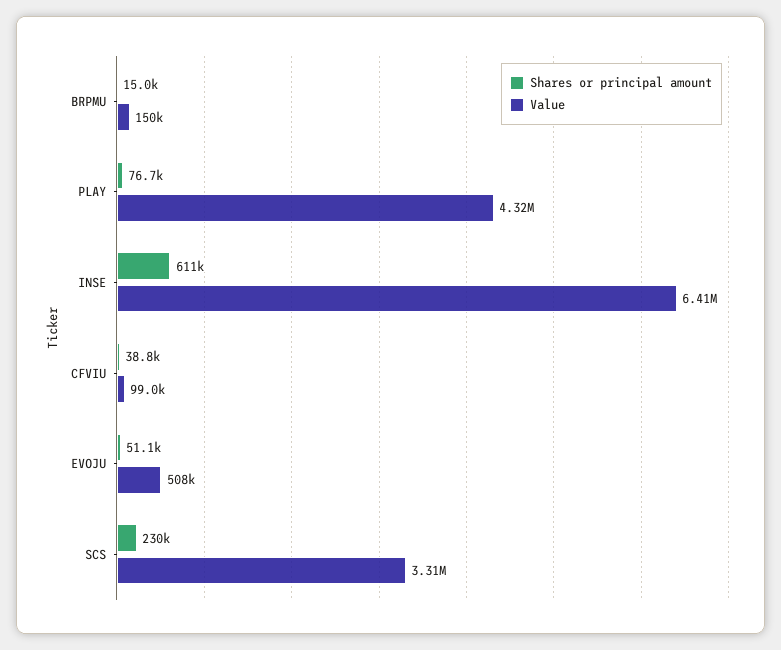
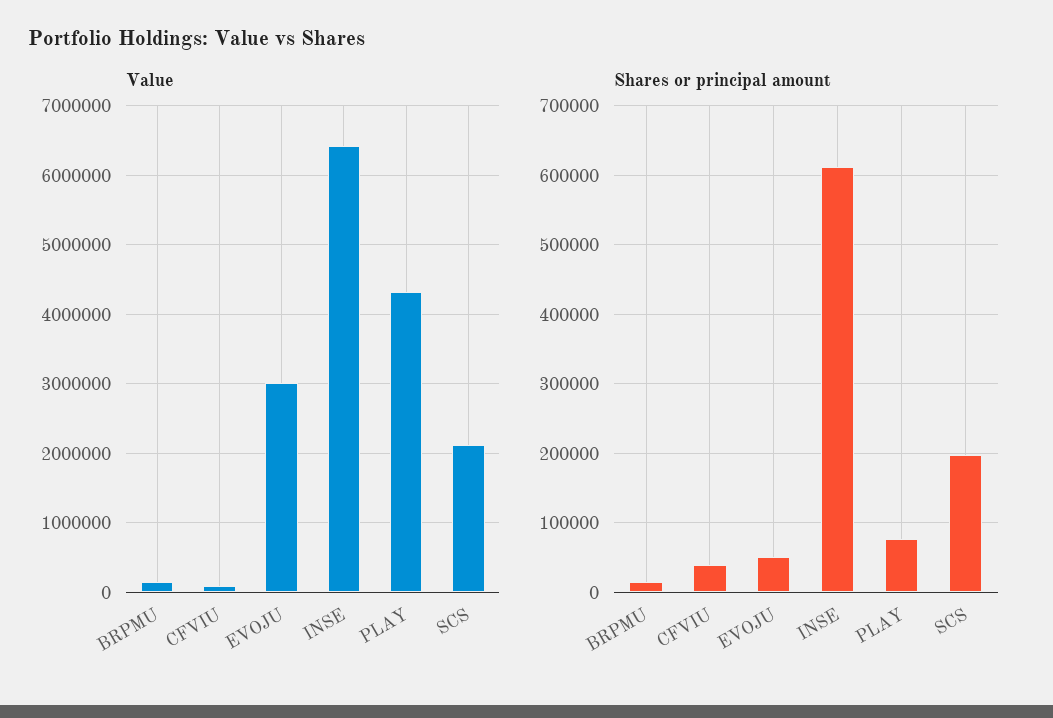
Value, EVOJU: 508000 -> 3000000
Shares or principal amount, SCS: 230000 -> 200000
Value, SCS: 3310000 -> 2100000

